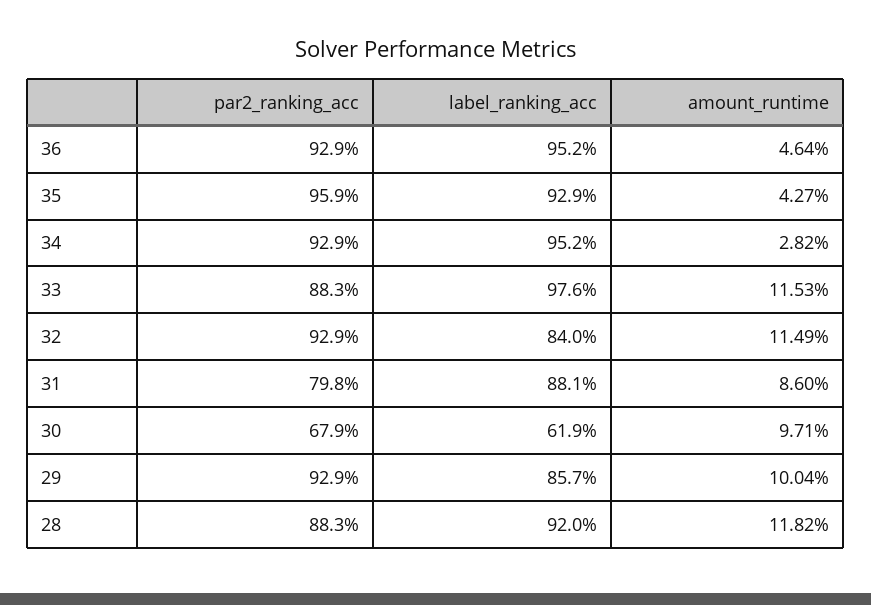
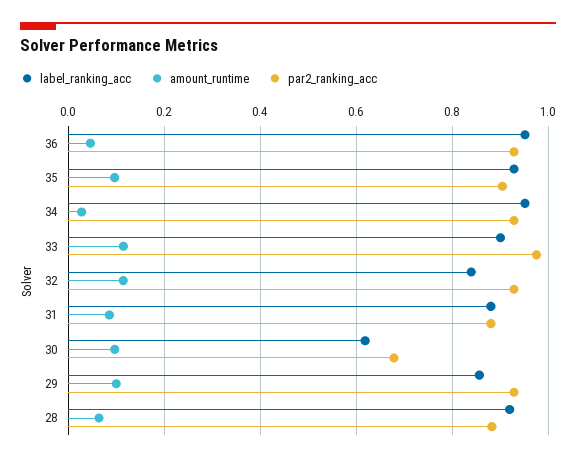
par2_ranking_acc, 35: 0.959 -> 0.9
amount_runtime, 35: 0.0427 -> 0.1
par2_ranking_acc, 33: 0.883 -> 0.98
label_ranking_acc, 33: 0.976 -> 0.9
par2_ranking_acc, 31: 0.798 -> 0.88
amount_runtime, 28: 0.1182 -> 0.06

